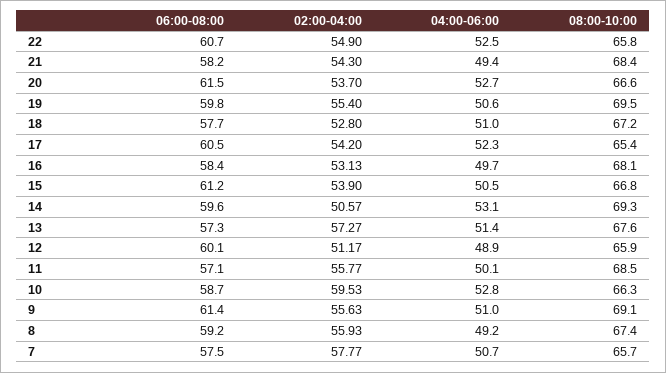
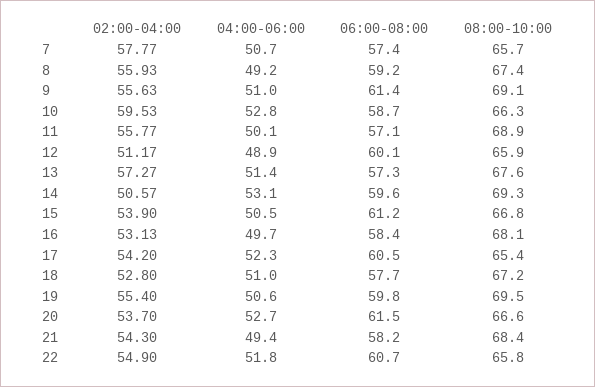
04:00-06:00, 22: 52.5 -> 51.8
08:00-10:00, 11: 68.5 -> 68.9
06:00-08:00, 7: 57.5 -> 57.4

